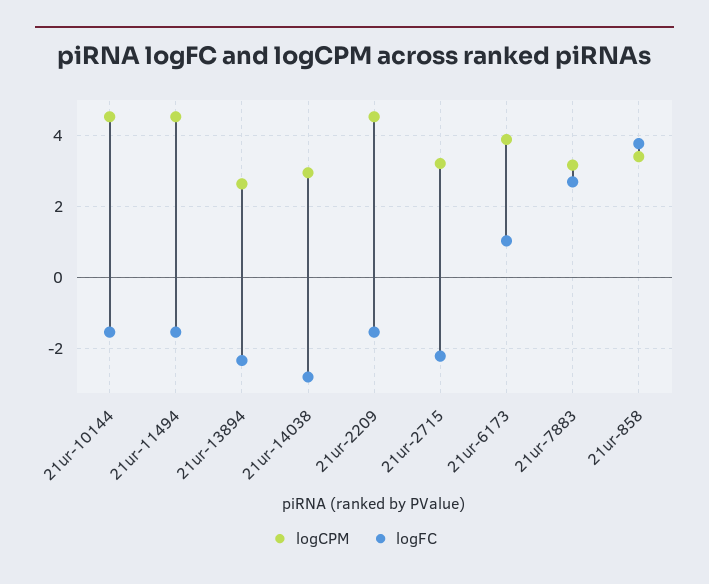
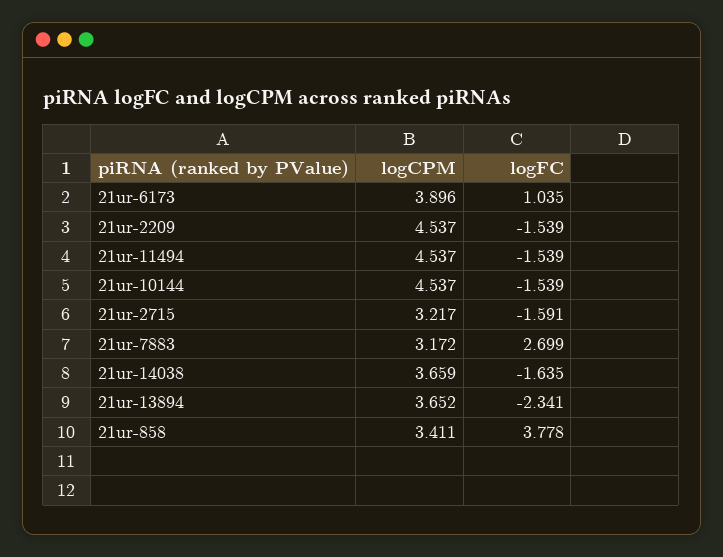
logCPM, 21ur-13894: 2.6 -> 3.652
logCPM, 21ur-14038: 3 -> 3.659
logFC, 21ur-14038: -2.8 -> -1.635
logFC, 21ur-2715: -2.2 -> -1.591

